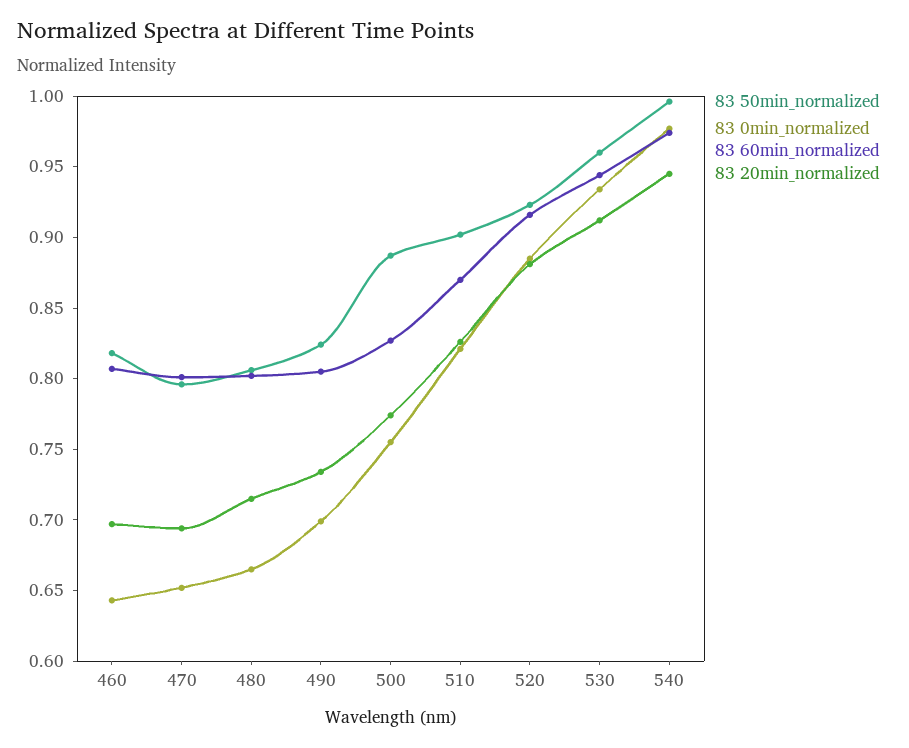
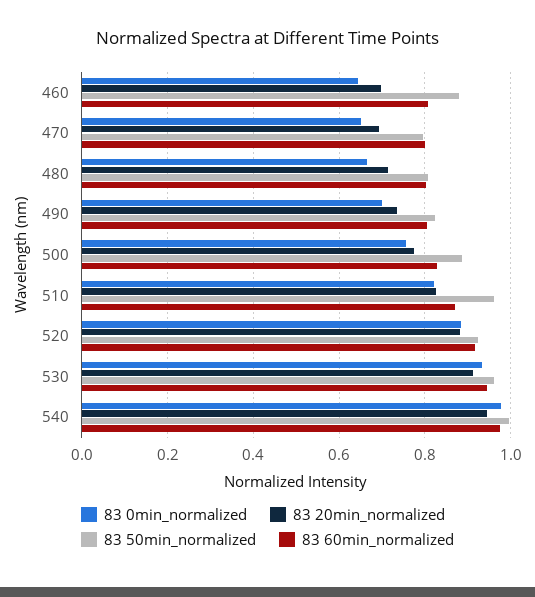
83 50min_normalized, 460: 0.82 -> 0.88
83 50min_normalized, 510: 0.9 -> 0.96

